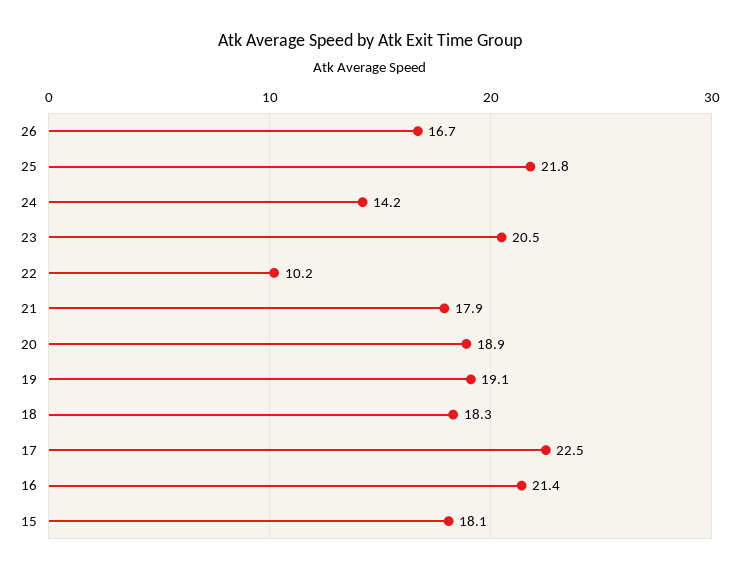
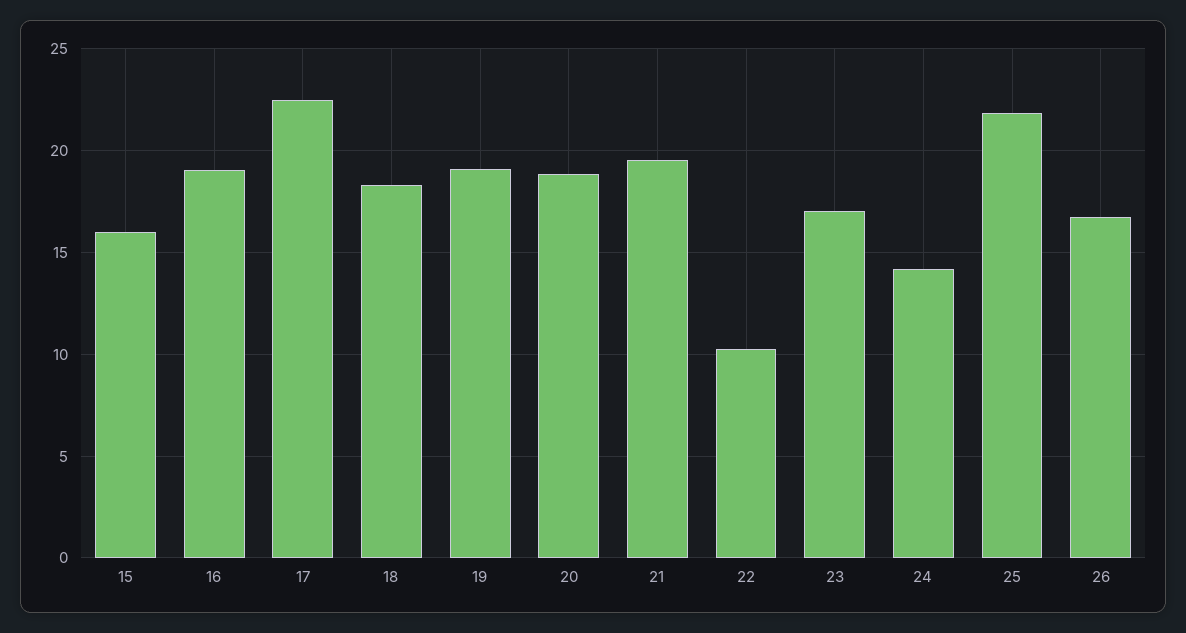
23: 20.5 -> 17
21: 17.9 -> 19.5
16: 21.4 -> 19
15: 18.1 -> 16

